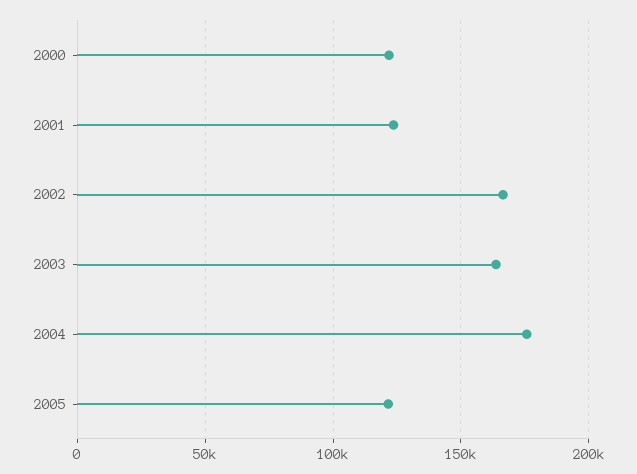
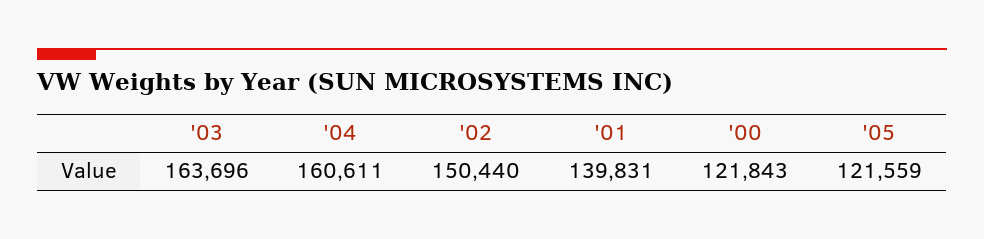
2001: 125000 -> 139831
2002: 165000 -> 150440
2004: 175000 -> 160611

